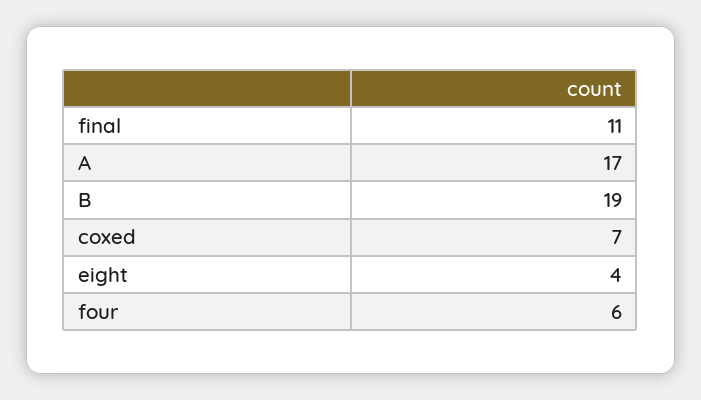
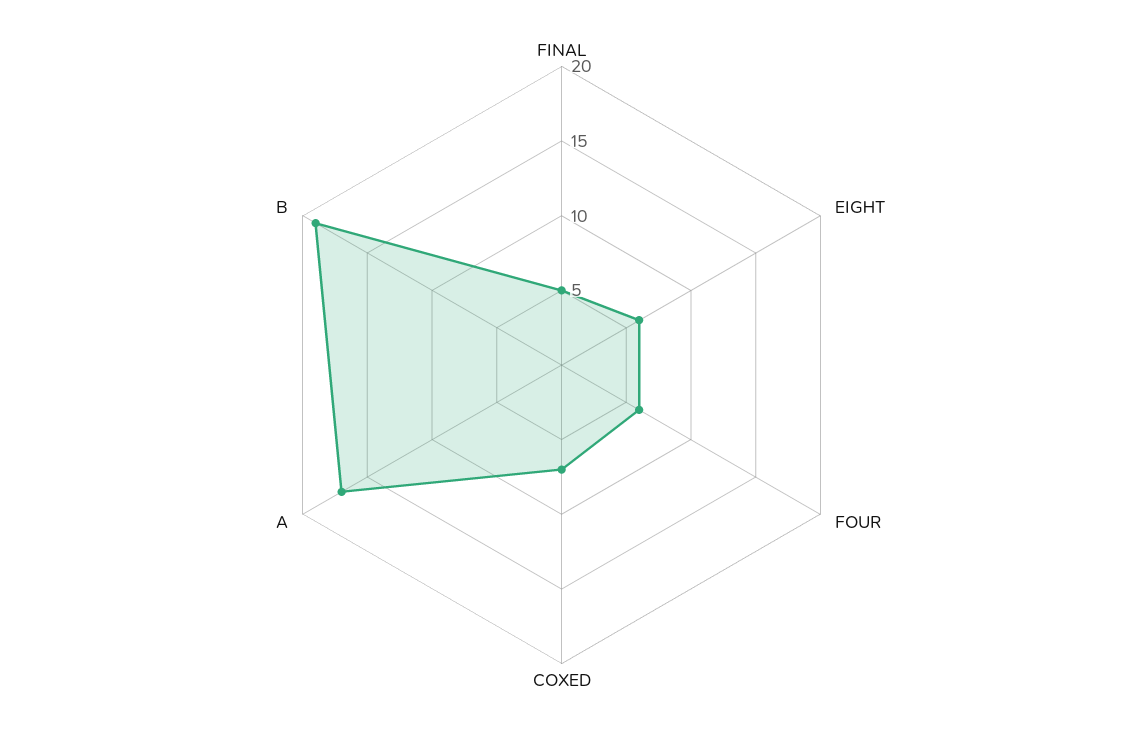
final: 11 -> 5
eight: 4 -> 6

